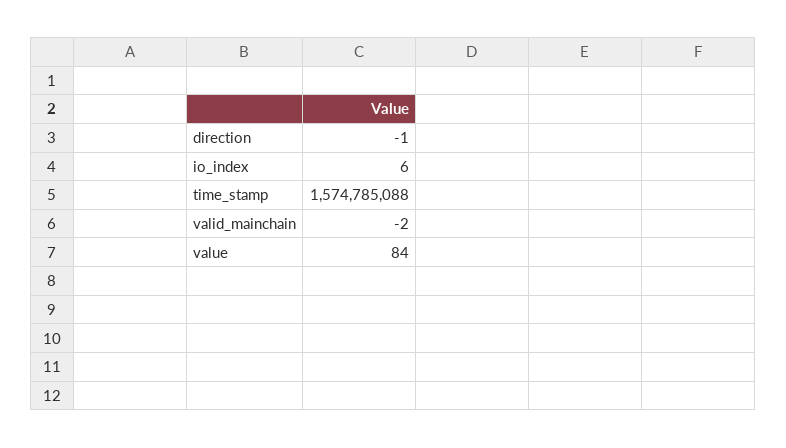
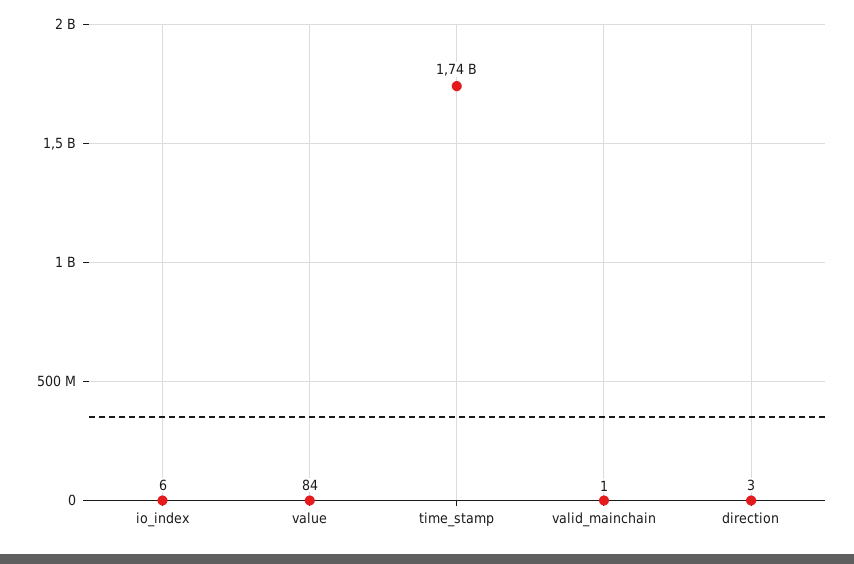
direction: -1 -> 3
time_stamp: 1574785088 -> 1740000000
valid_mainchain: -2 -> 1

